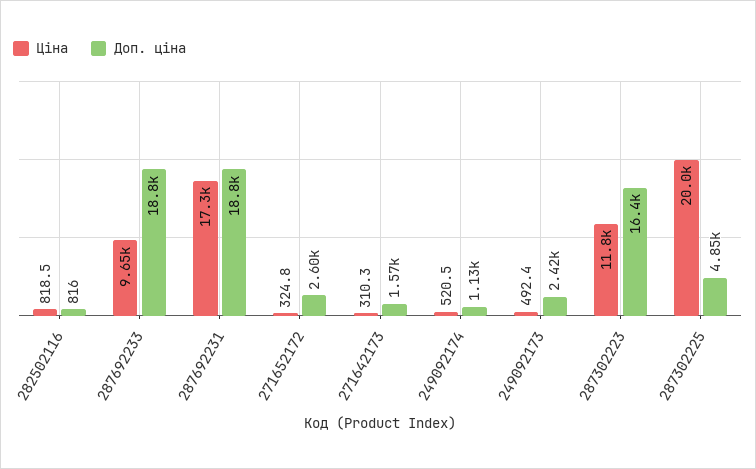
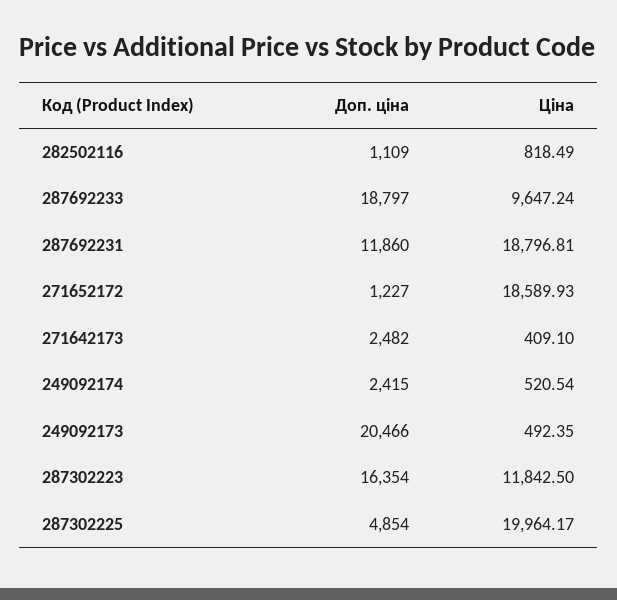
Доп. ціна, 282502116: 816 -> 1109
Ціна, 287692231: 17300 -> 18796.81
Доп. ціна, 287692231: 18800 -> 11860
Ціна, 271652172: 324.8 -> 18589.93
Доп. ціна, 271652172: 2600 -> 1227
Ціна, 271642173: 310.3 -> 409.1
Доп. ціна, 271642173: 1570 -> 2482
Доп. ціна, 249092174: 1130 -> 2415
Доп. ціна, 249092173: 2420 -> 20466

